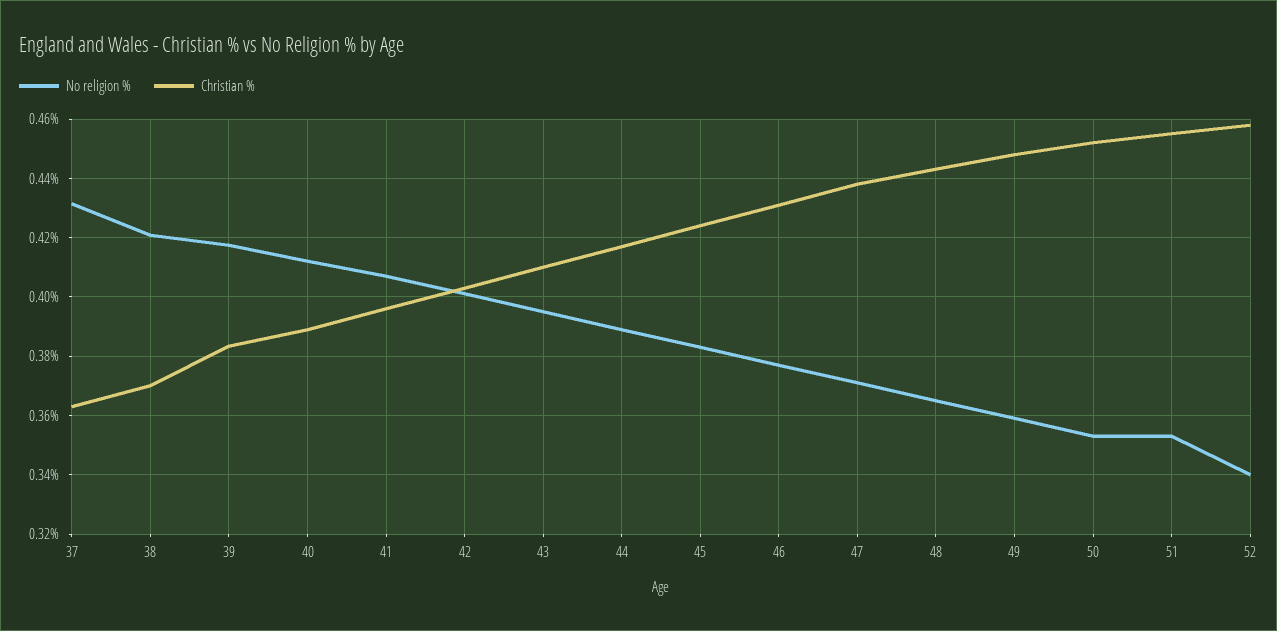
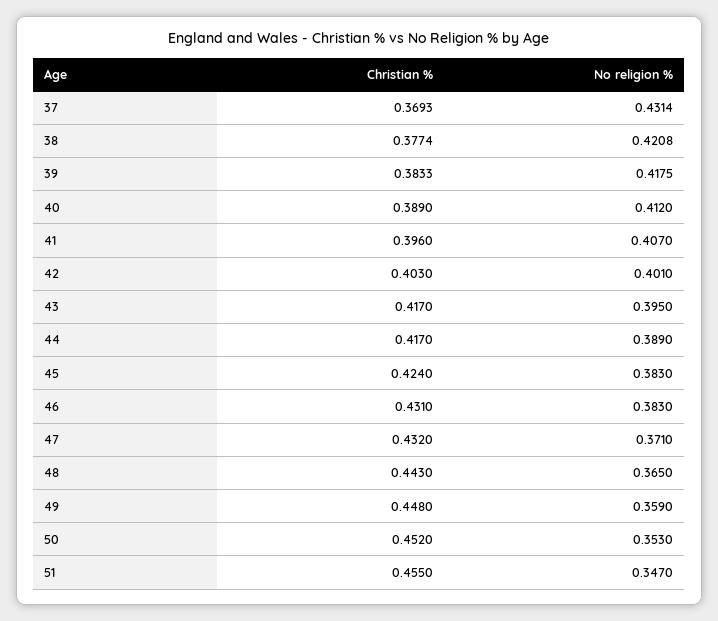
Christian %, 37: 0.3625 -> 0.3693
Christian %, 38: 0.37 -> 0.3774
Christian %, 43: 0.41 -> 0.417
No religion %, 46: 0.3775 -> 0.383
Christian %, 47: 0.4375 -> 0.432
No religion %, 51: 0.3525 -> 0.347
No religion %, 52: 0.34 -> none
Christian %, 52: 0.4575 -> none

